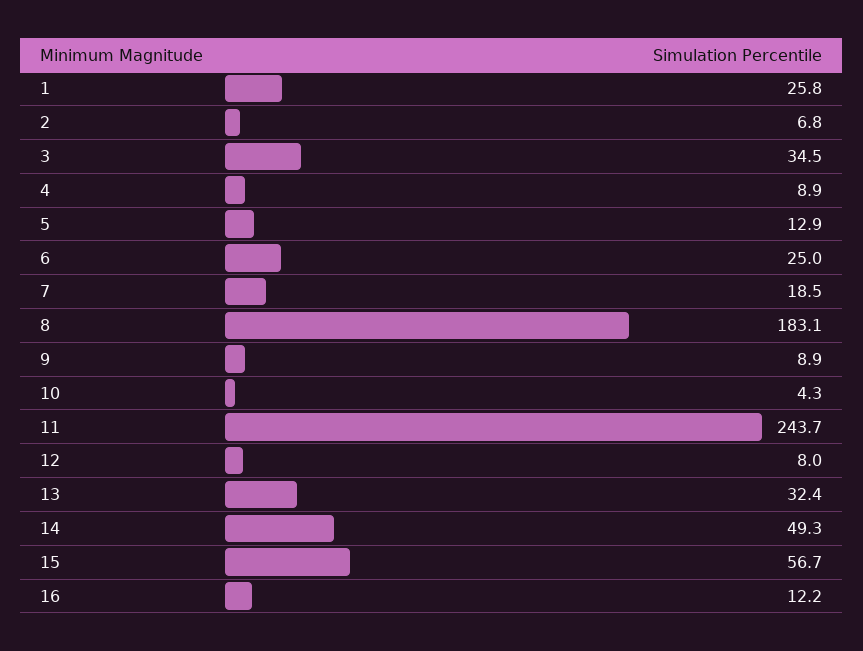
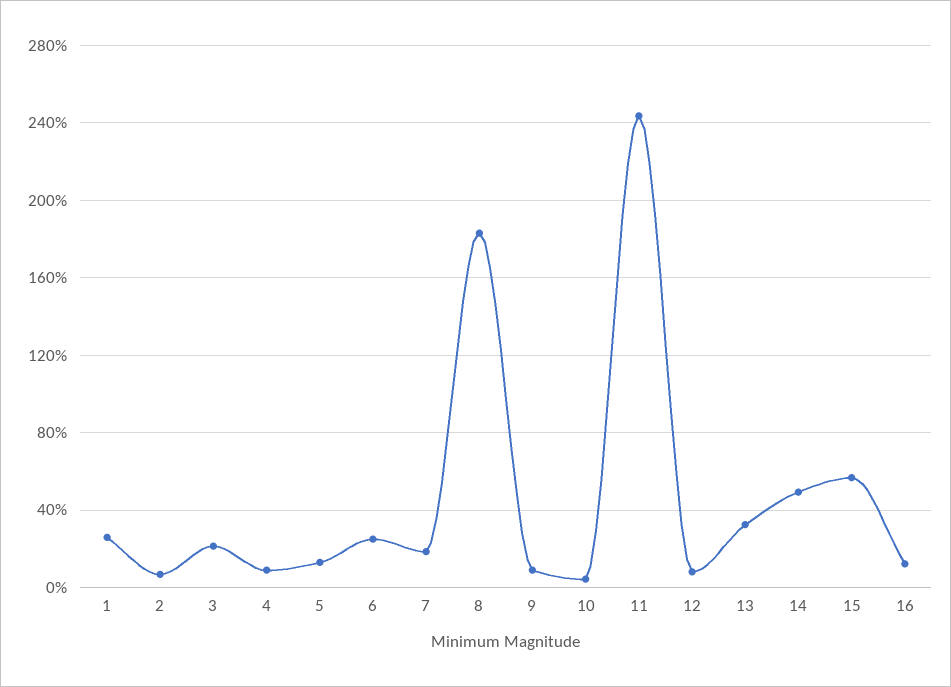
3: 34.5 -> 20

